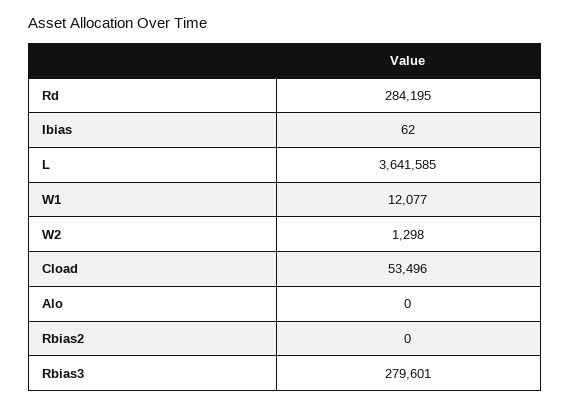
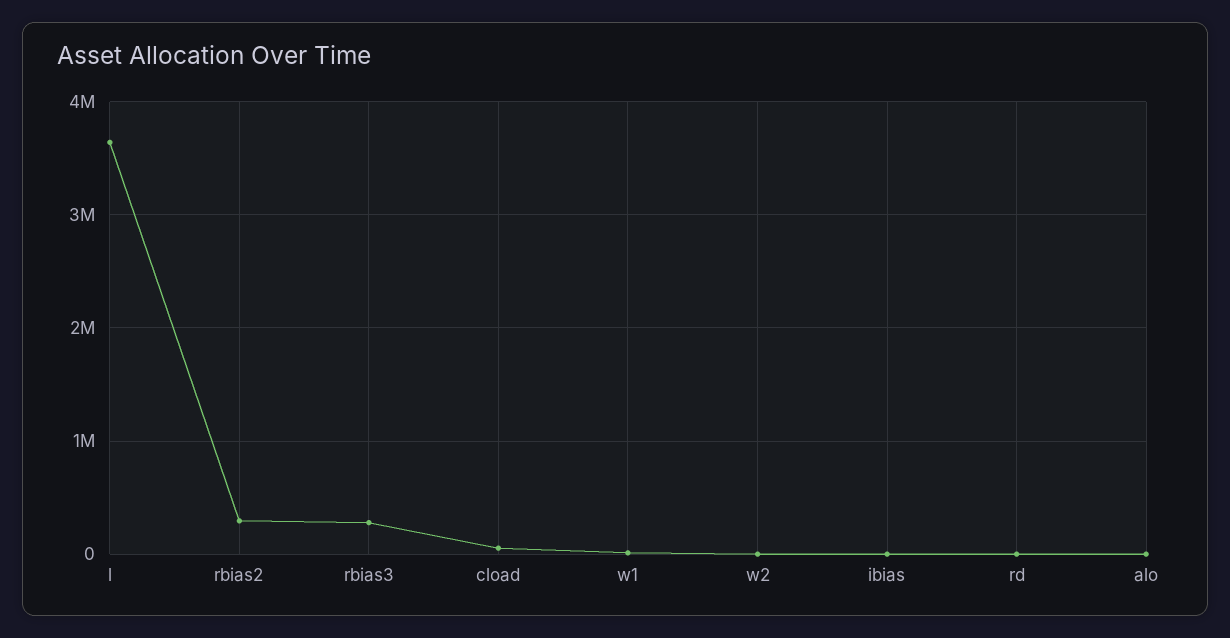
Rd: 284195 -> 0
Rbias2: 0 -> 300000

